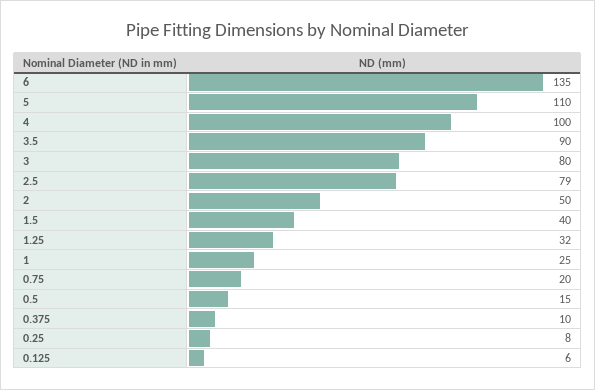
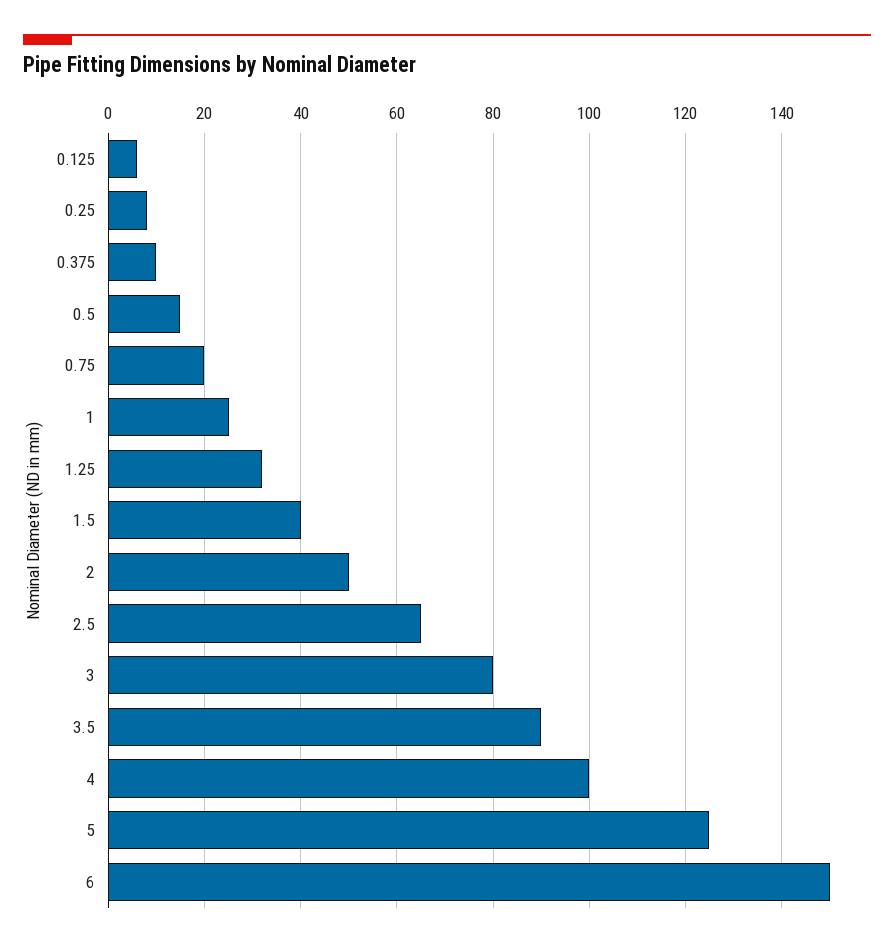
6: 135 -> 150
5: 110 -> 125
2.5: 79 -> 65

